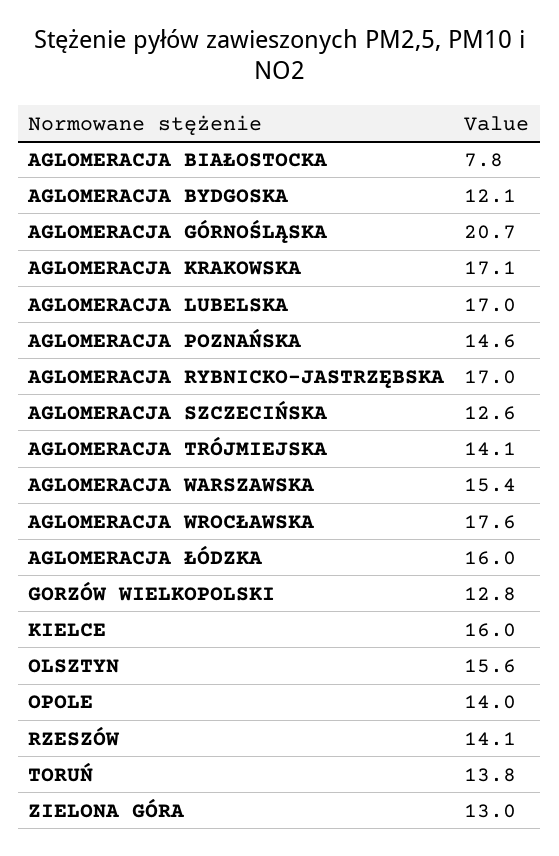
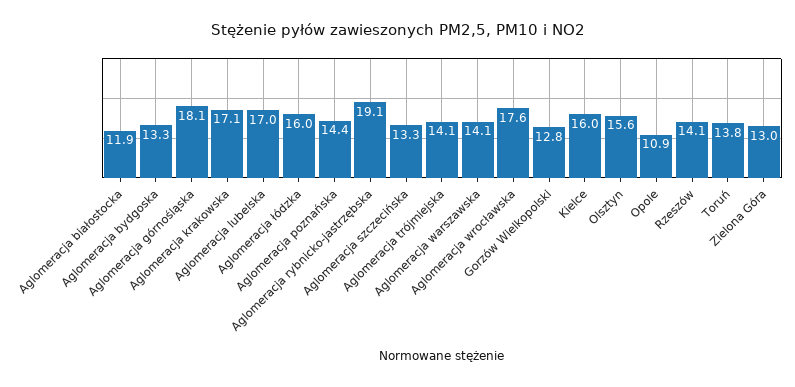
AGLOMERACJA BIAŁOSTOCKA: 7.8 -> 11.9
AGLOMERACJA BYDGOSKA: 12.1 -> 13.3
AGLOMERACJA GÓRNOŚLĄSKA: 20.7 -> 18.1
AGLOMERACJA POZNAŃSKA: 14.6 -> 14.4
AGLOMERACJA RYBNICKO-JASTRZĘBSKA: 17 -> 19.1
AGLOMERACJA SZCZECIŃSKA: 12.6 -> 13.3
AGLOMERACJA WARSZAWSKA: 15.4 -> 14.1
OPOLE: 14 -> 10.9

